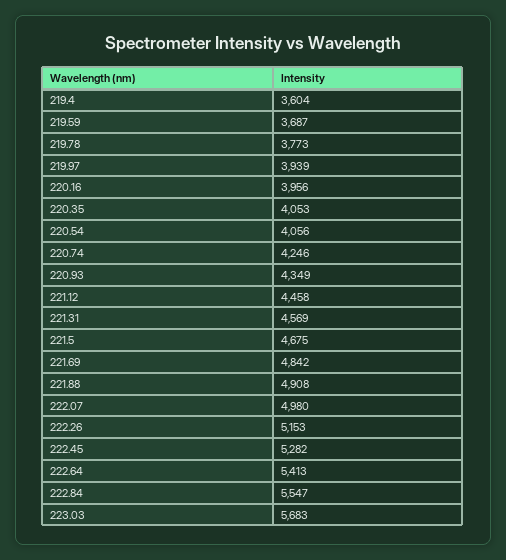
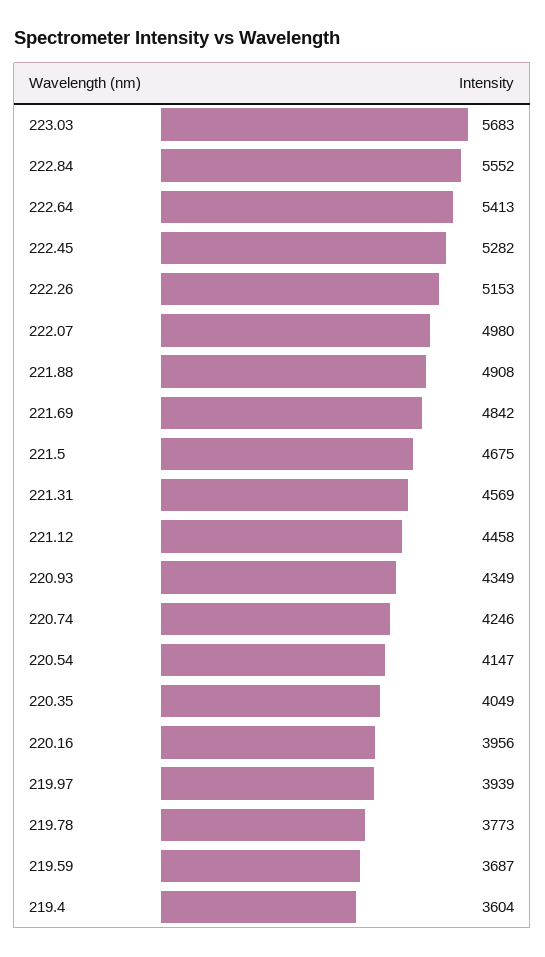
220.35: 4053 -> 4049
220.54: 4056 -> 4147
222.84: 5547 -> 5552

